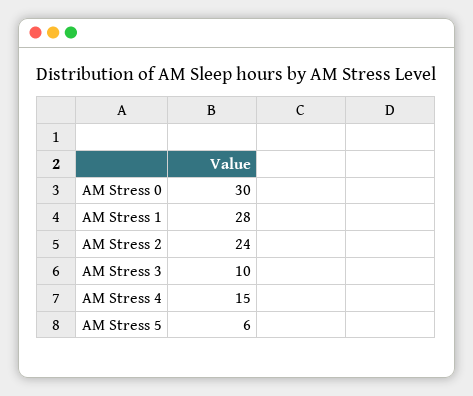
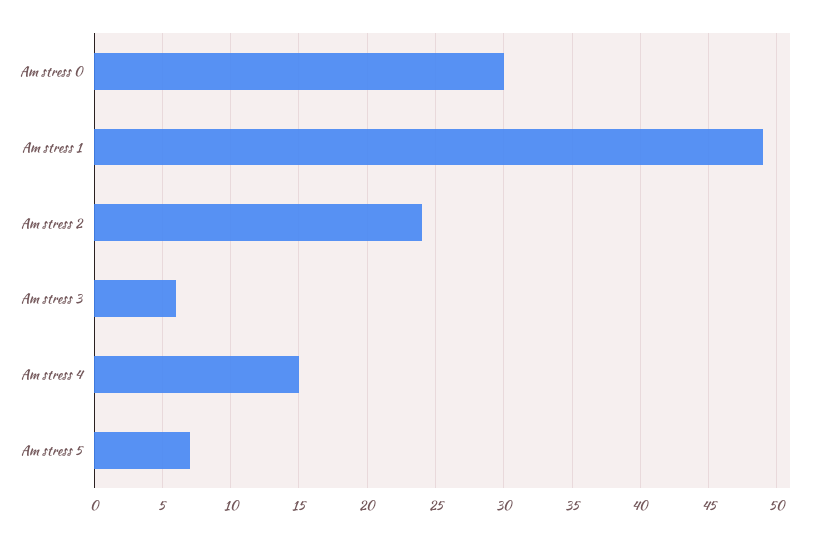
AM Stress 1: 28 -> 49
AM Stress 3: 10 -> 6
AM Stress 5: 6 -> 7

